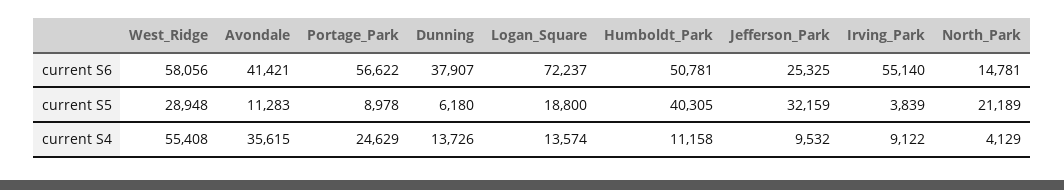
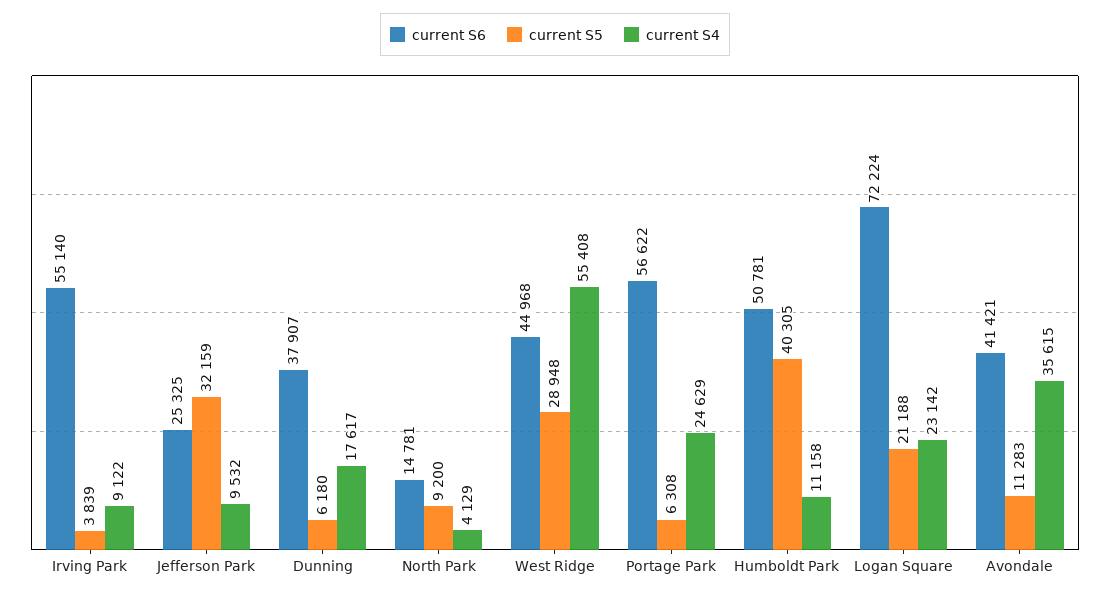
current S6, West_Ridge: 58056 -> 44968
current S6, Logan_Square: 72237 -> 72224
current S5, Portage_Park: 8978 -> 6308
current S5, Logan_Square: 18800 -> 21188
current S5, North_Park: 21189 -> 9200
current S4, Dunning: 13726 -> 17617
current S4, Logan_Square: 13574 -> 23142

